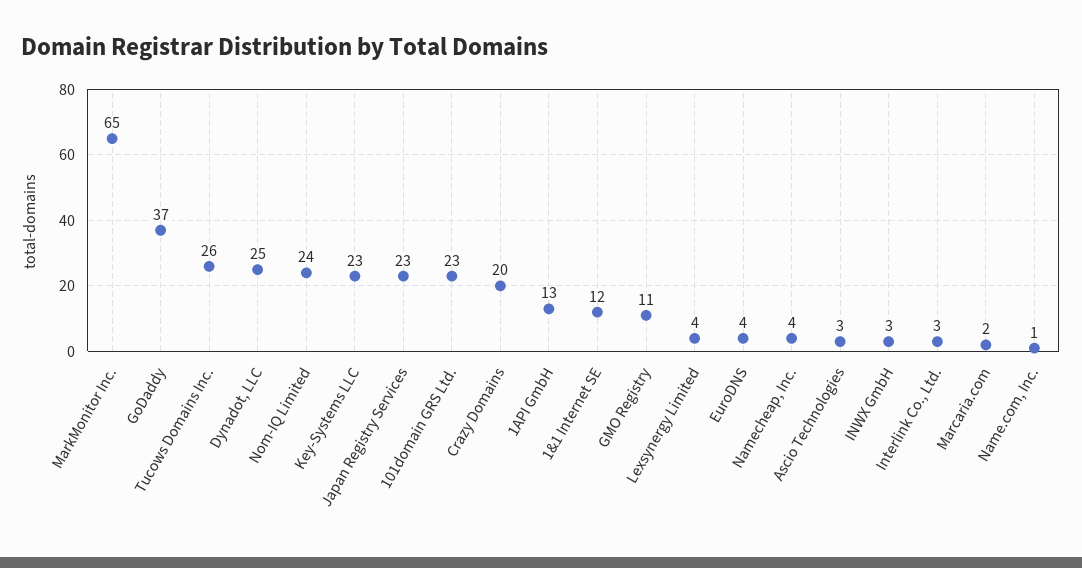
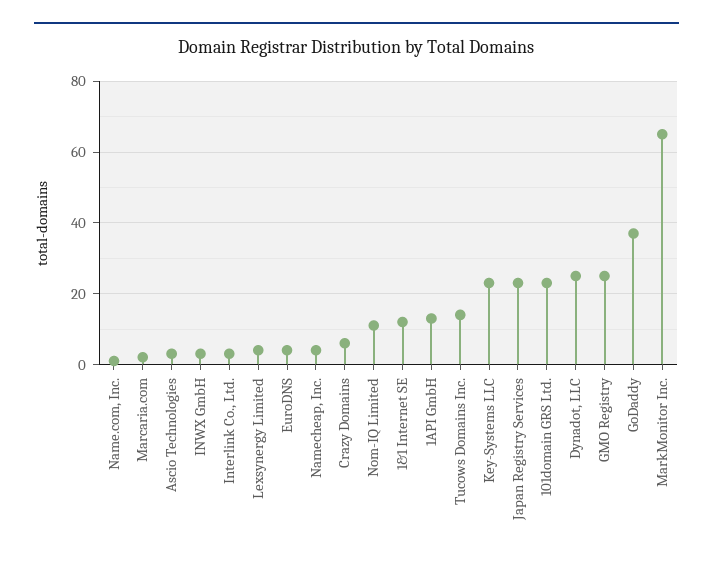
Tucows Domains Inc.: 26 -> 15
Nom-IQ Limited: 24 -> 10
Crazy Domains: 20 -> 5
GMO Registry: 11 -> 25

